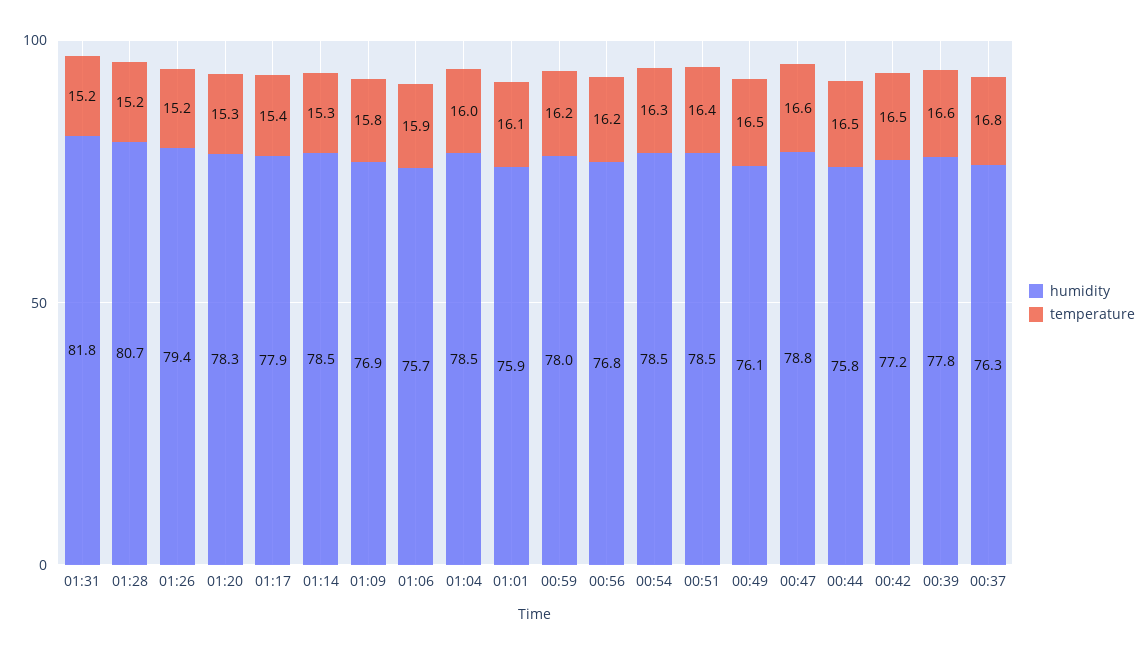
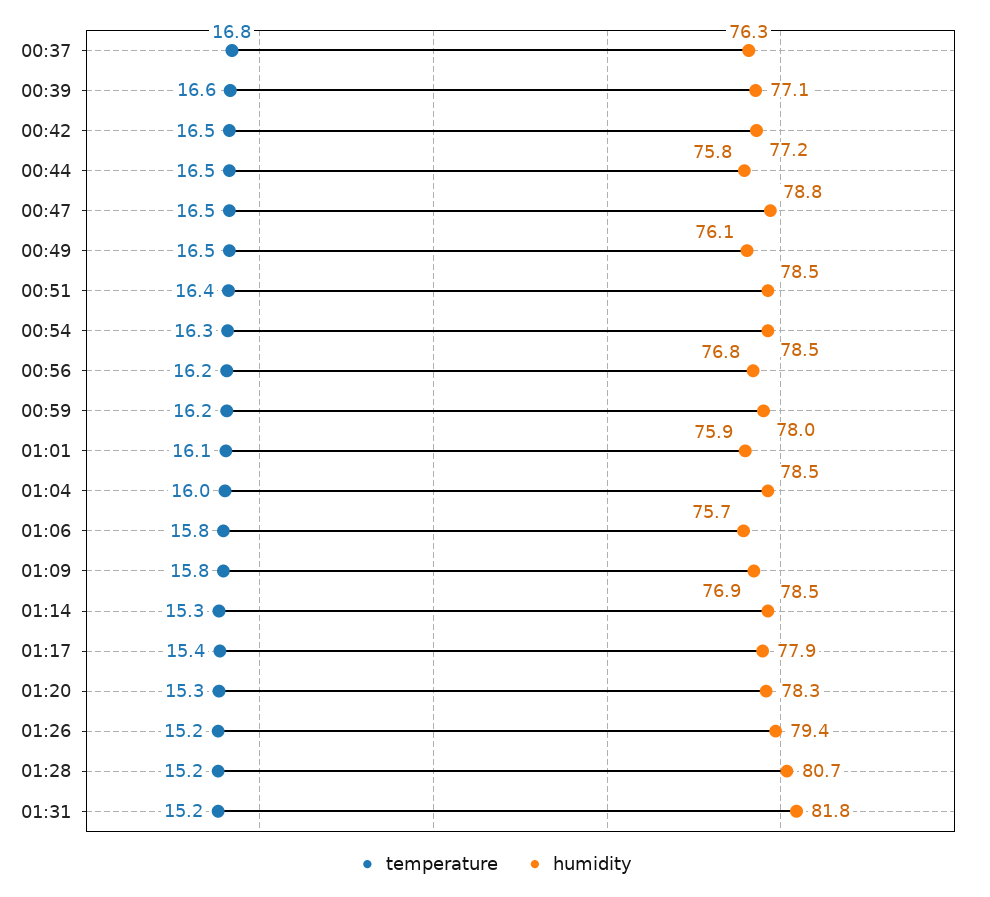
temperature, 01:06: 15.9 -> 15.8
temperature, 00:47: 16.6 -> 16.5
humidity, 00:39: 77.8 -> 77.1

